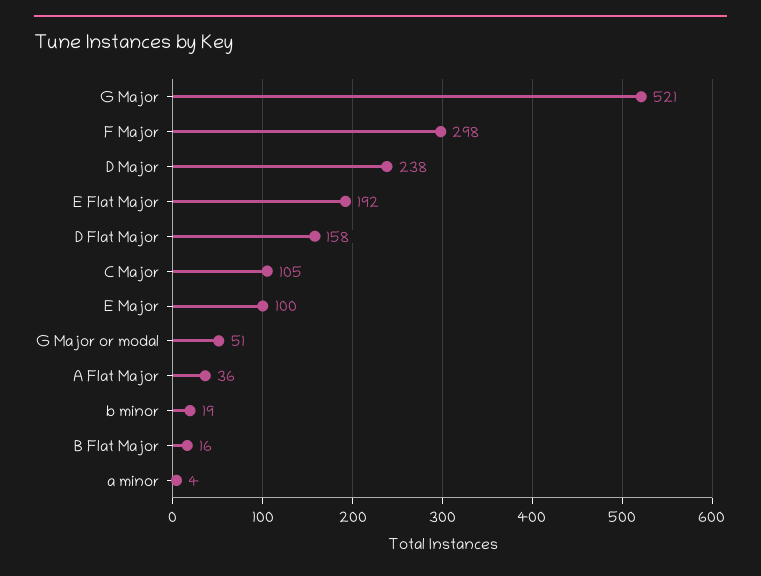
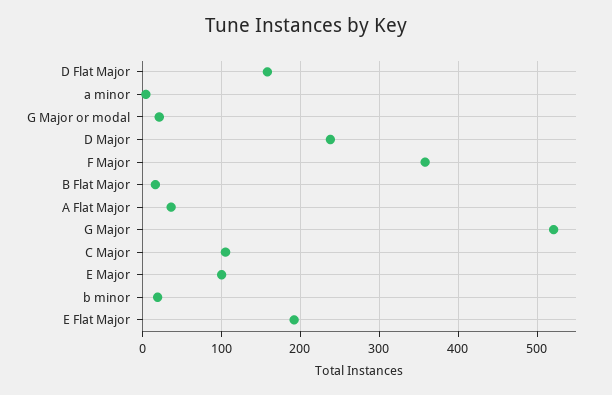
F Major: 298 -> 360
G Major or modal: 51 -> 20

